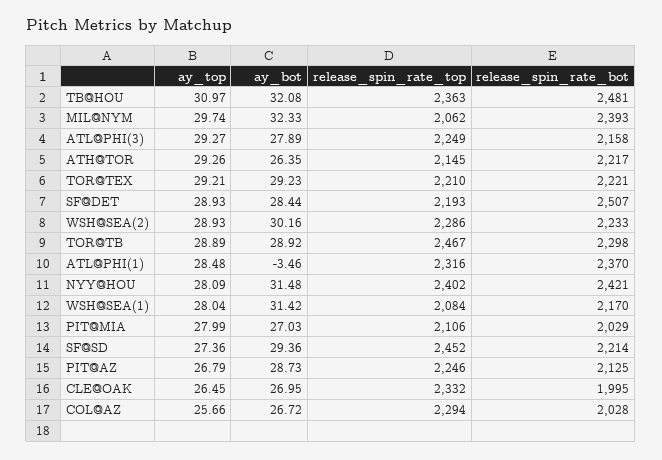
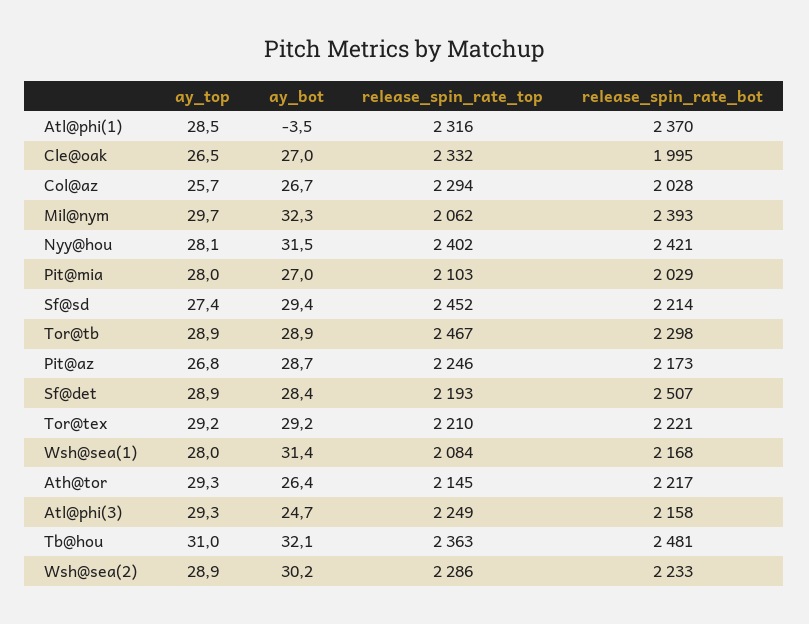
ay_bot, ATL@PHI(3): 27.89 -> 24.7
release_spin_rate_bot, WSH@SEA(1): 2170 -> 2168
release_spin_rate_top, PIT@MIA: 2106 -> 2103
release_spin_rate_bot, PIT@AZ: 2125 -> 2173

